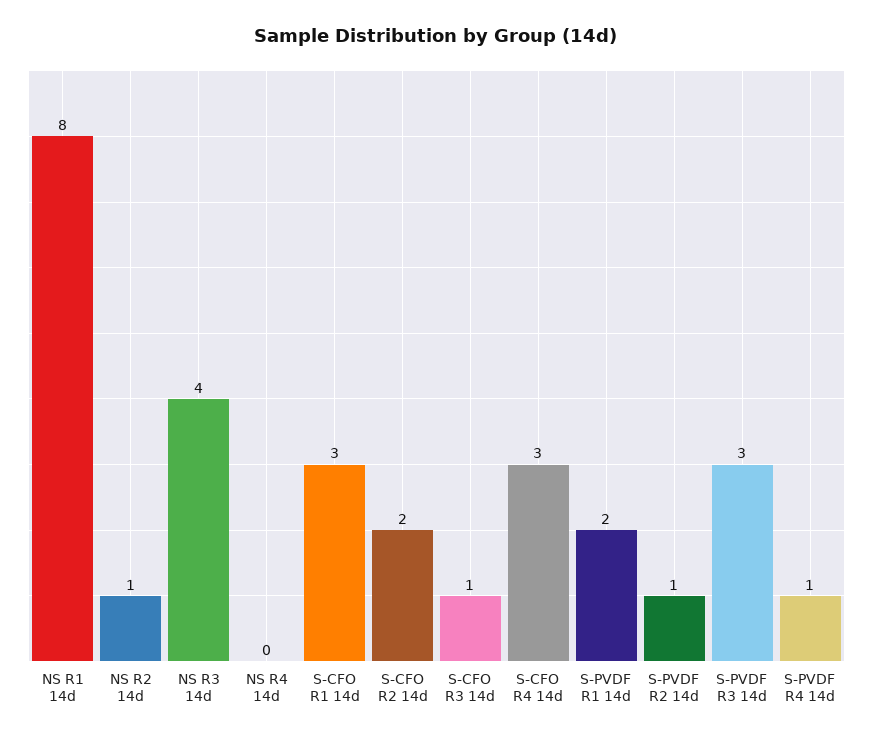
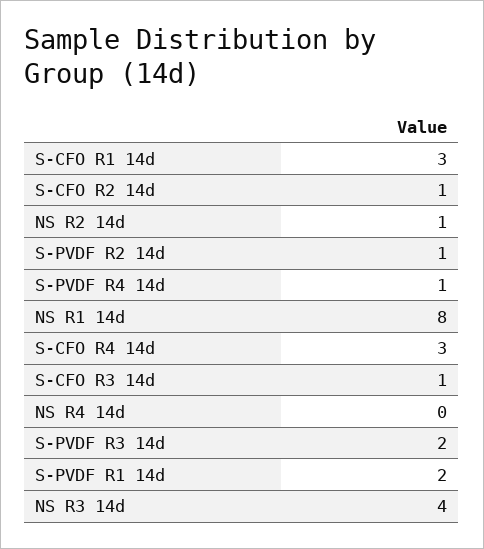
S-CFO R2 14d: 2 -> 1
S-PVDF R3 14d: 3 -> 2

